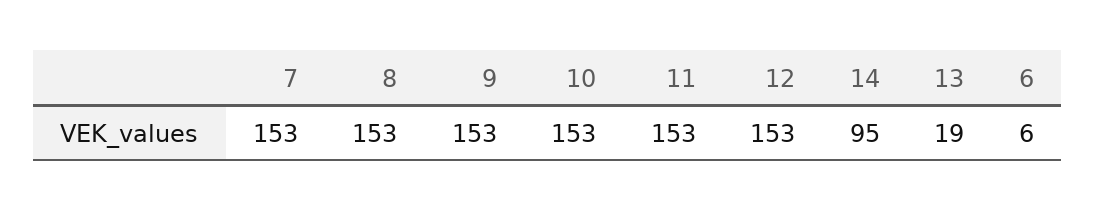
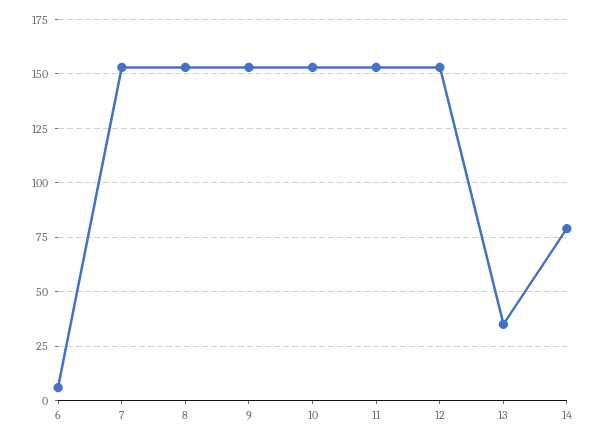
14: 95 -> 80
13: 19 -> 35

